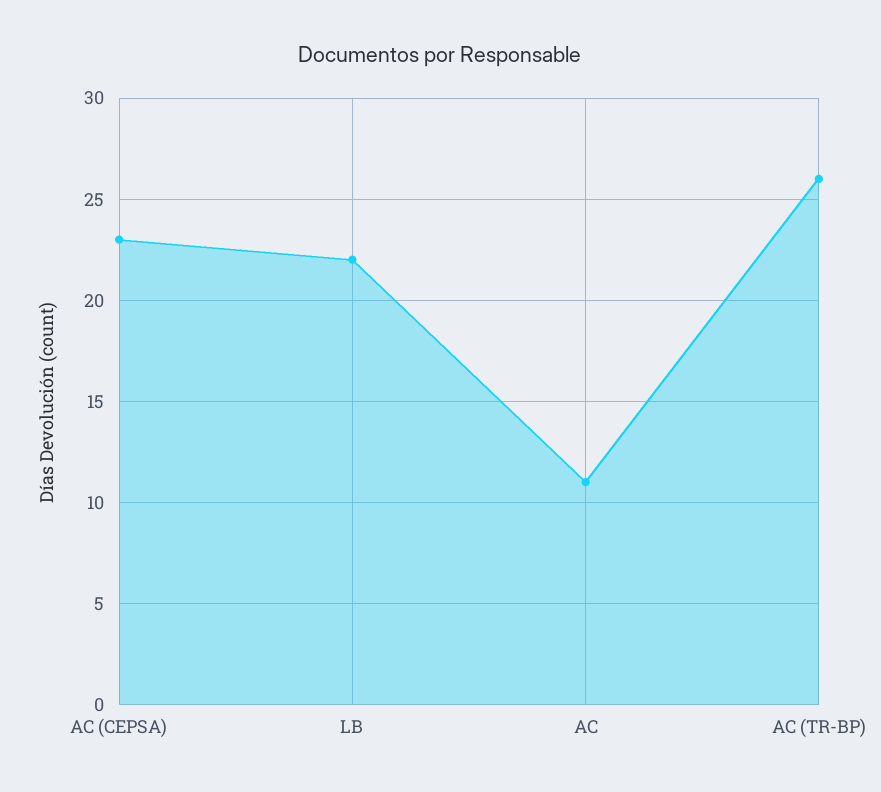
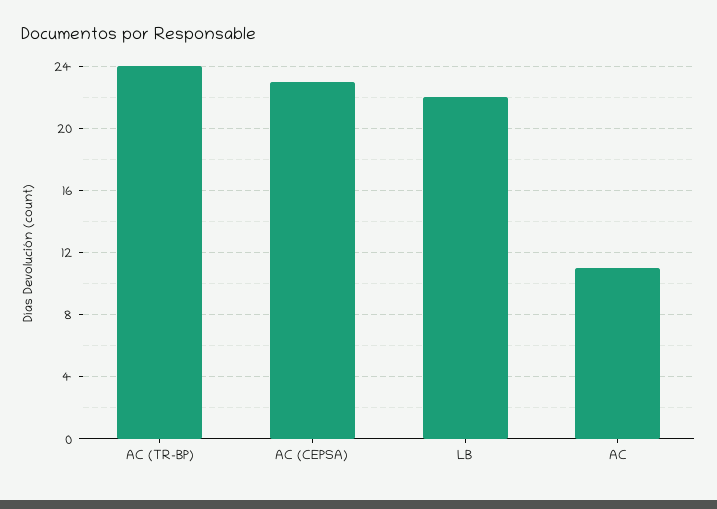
AC (TR-BP): 26 -> 24

